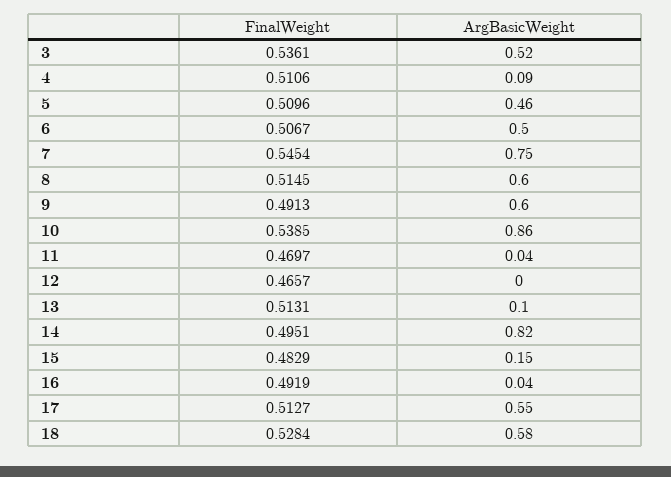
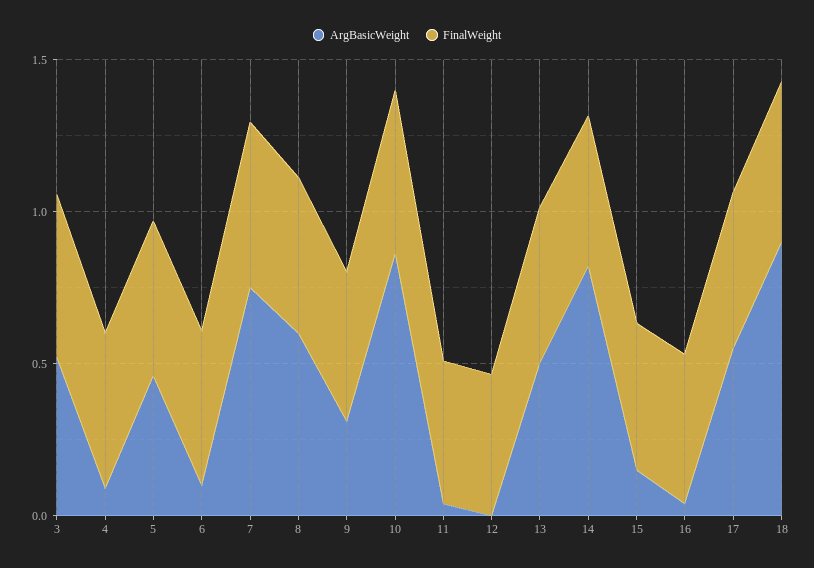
ArgBasicWeight, 6: 0.5 -> 0.1
ArgBasicWeight, 9: 0.6 -> 0.3
ArgBasicWeight, 13: 0.1 -> 0.5
ArgBasicWeight, 18: 0.58 -> 0.9

